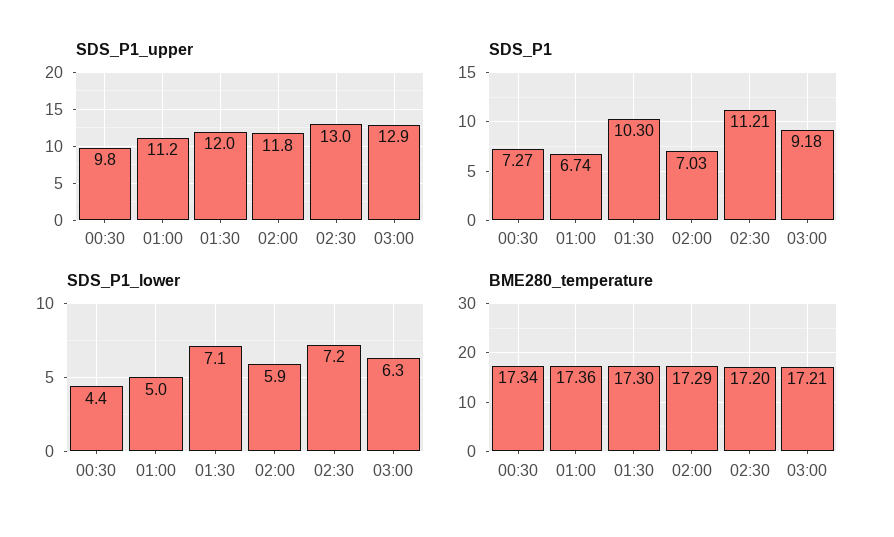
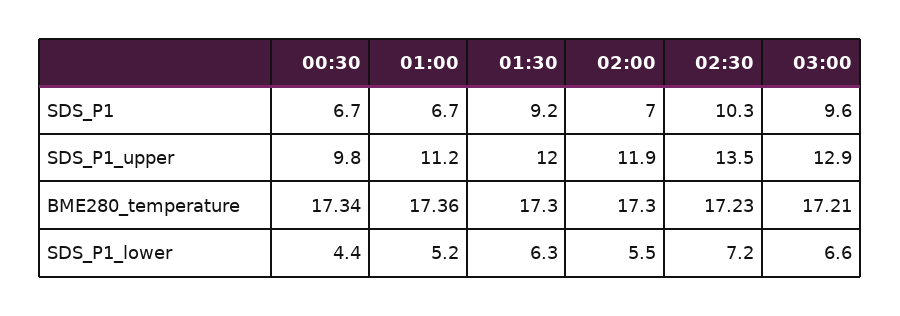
SDS_P1_upper, 02:00: 11.8 -> 11.9
SDS_P1_upper, 02:30: 13 -> 13.5
SDS_P1, 00:30: 7.27 -> 6.7
SDS_P1, 01:30: 10.3 -> 9.2
SDS_P1, 02:30: 11.21 -> 10.3
SDS_P1, 03:00: 9.18 -> 9.6
SDS_P1_lower, 01:00: 5 -> 5.2
SDS_P1_lower, 01:30: 7.1 -> 6.3
SDS_P1_lower, 02:00: 5.9 -> 5.5
SDS_P1_lower, 03:00: 6.3 -> 6.6
BME280_temperature, 02:00: 17.29 -> 17.3
BME280_temperature, 02:30: 17.2 -> 17.23

